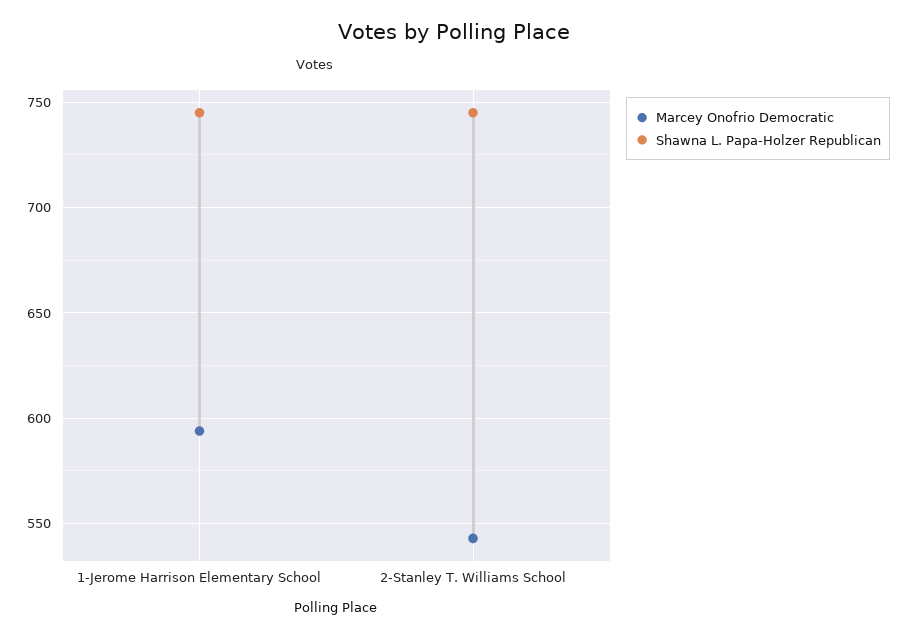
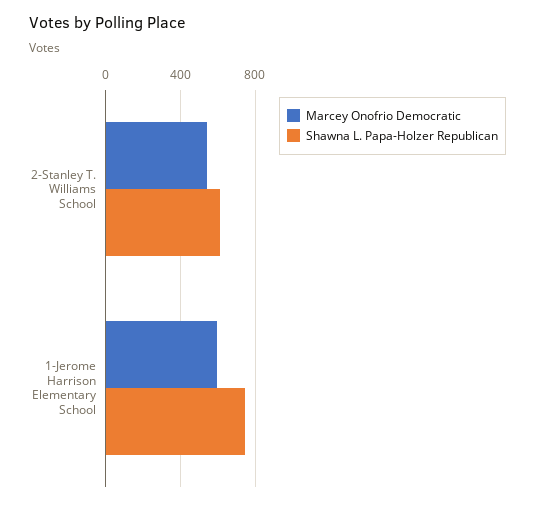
Shawna L. Papa-Holzer Republican, 2-Stanley T. Williams School: 745 -> 600

